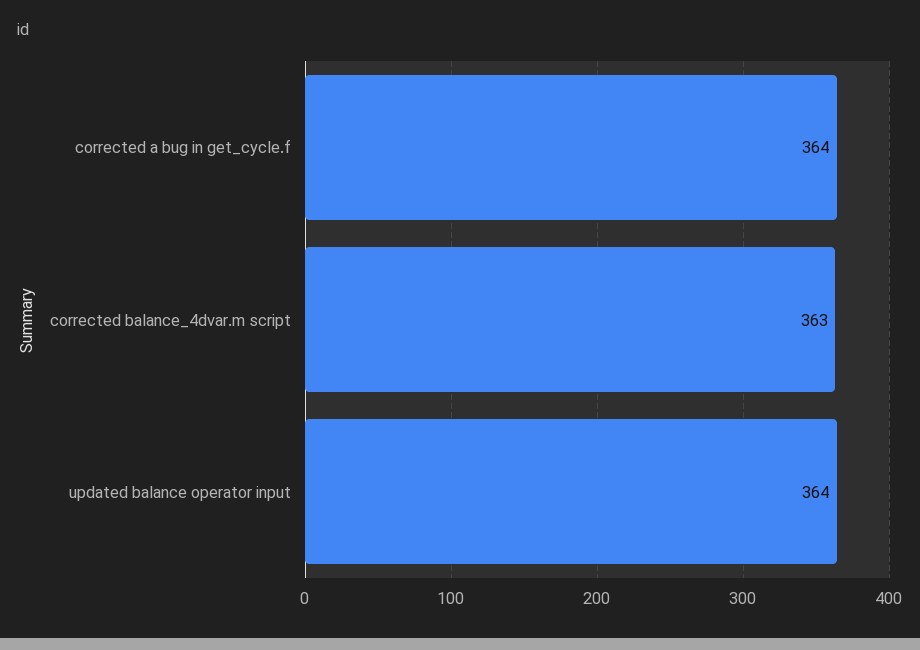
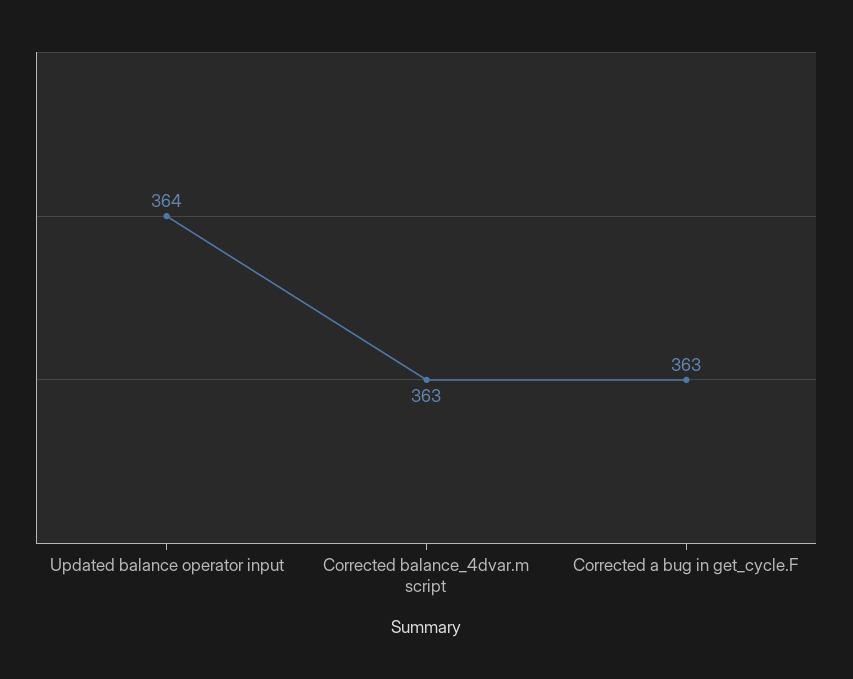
corrected a bug in get_cycle.f: 364 -> 363

